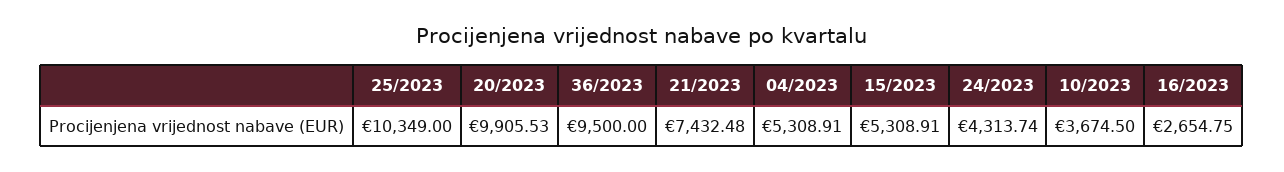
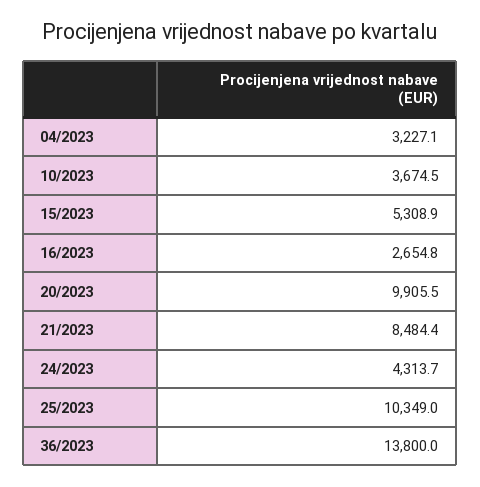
36/2023: 9500 -> 13800
21/2023: 7432.48 -> 8484.4
04/2023: 5308.91 -> 3227.1

